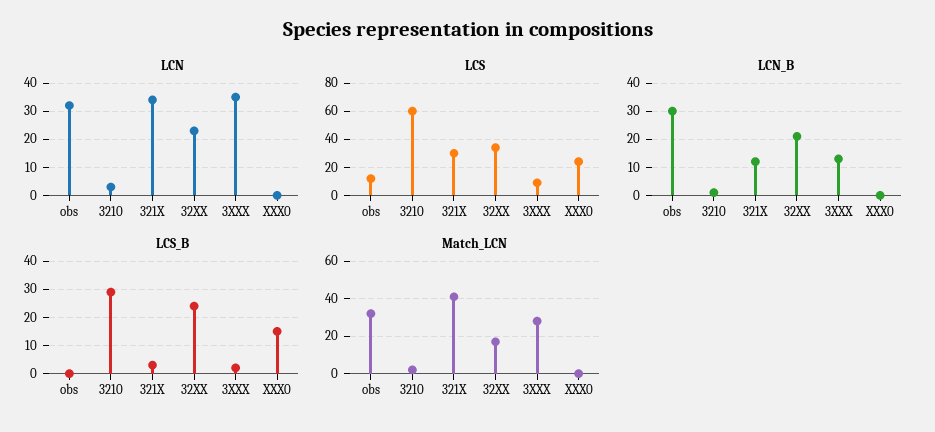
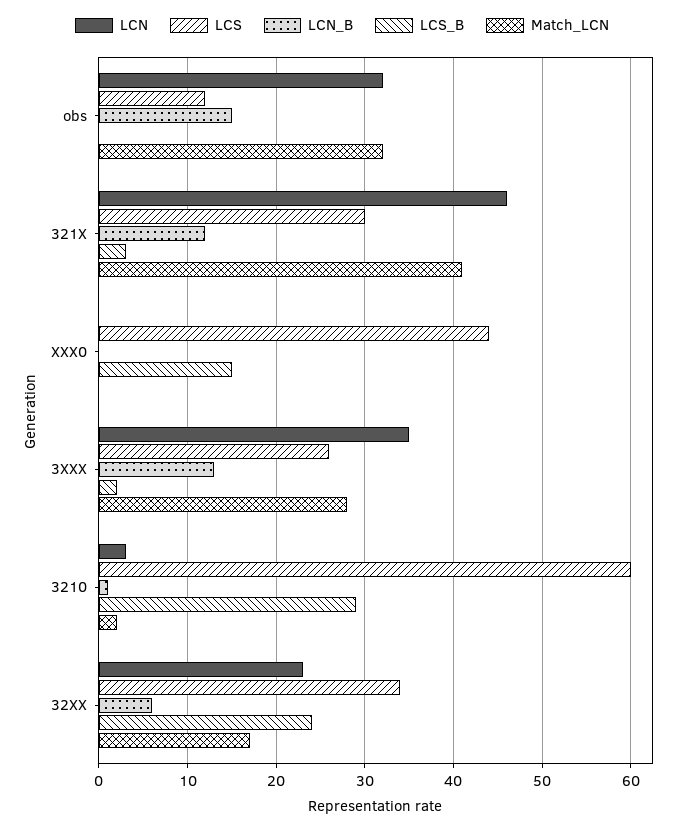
LCN, 321X: 35 -> 46
LCS, 3XXX: 10 -> 26
LCS, XXX0: 25 -> 44
LCN_B, obs: 30 -> 15
LCN_B, 32XX: 20 -> 6

